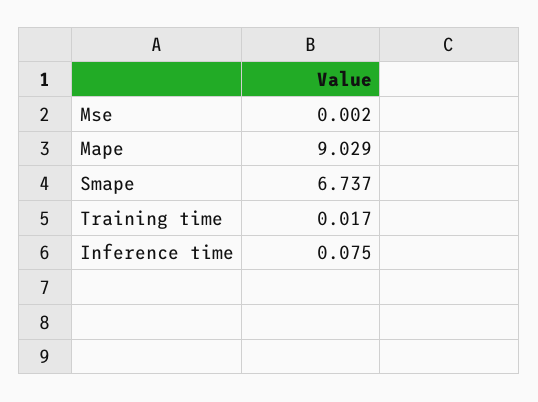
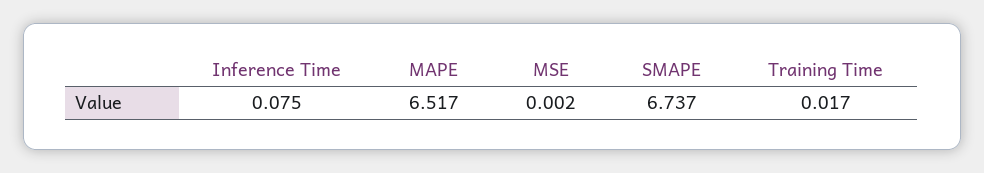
Mape: 9.029 -> 6.517

